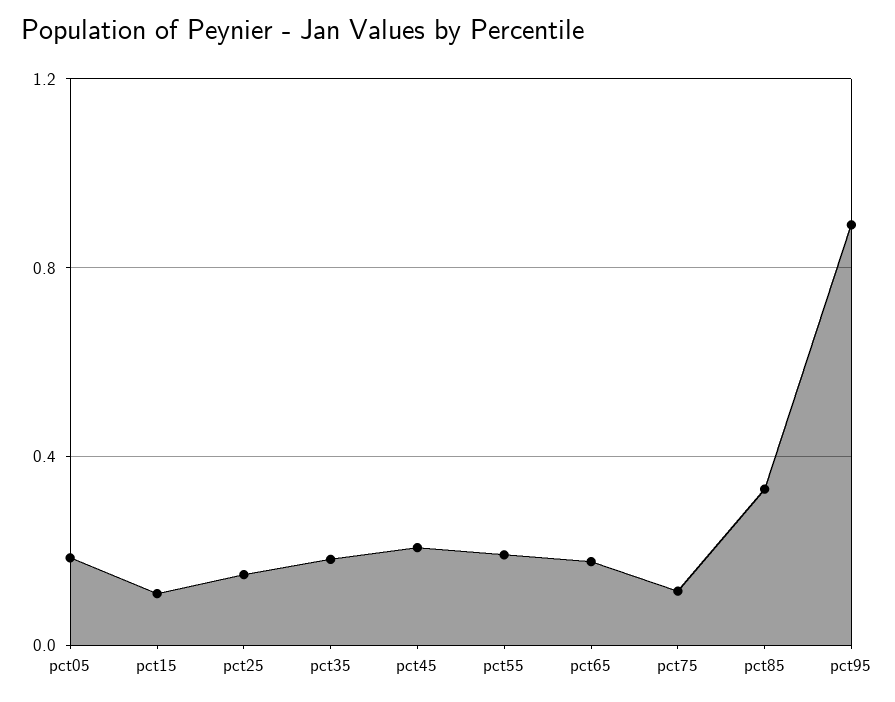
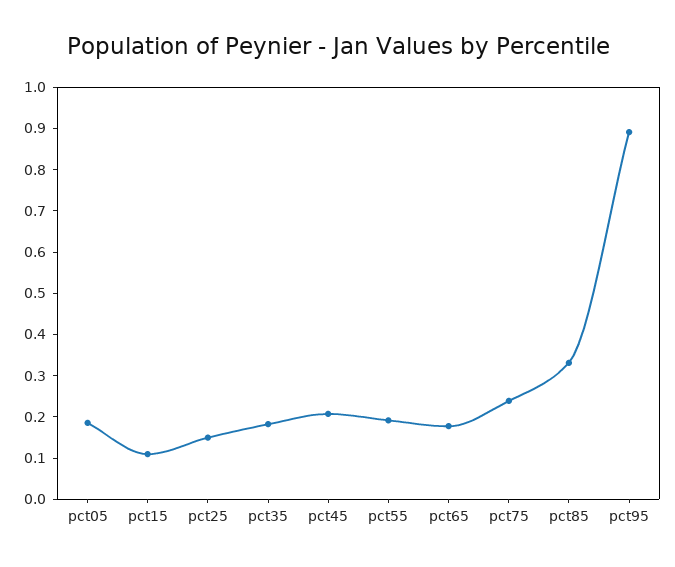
pct75: 0.1 -> 0.24

